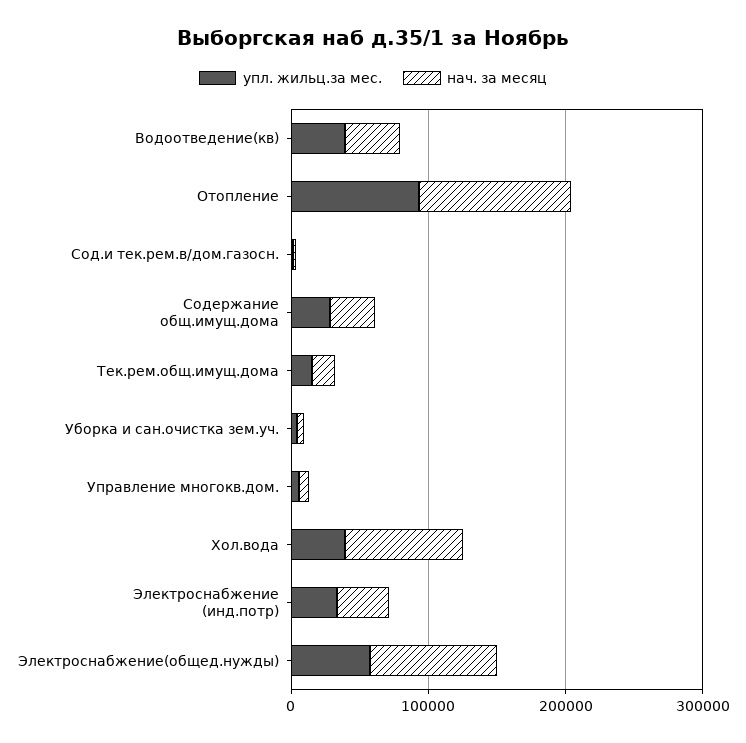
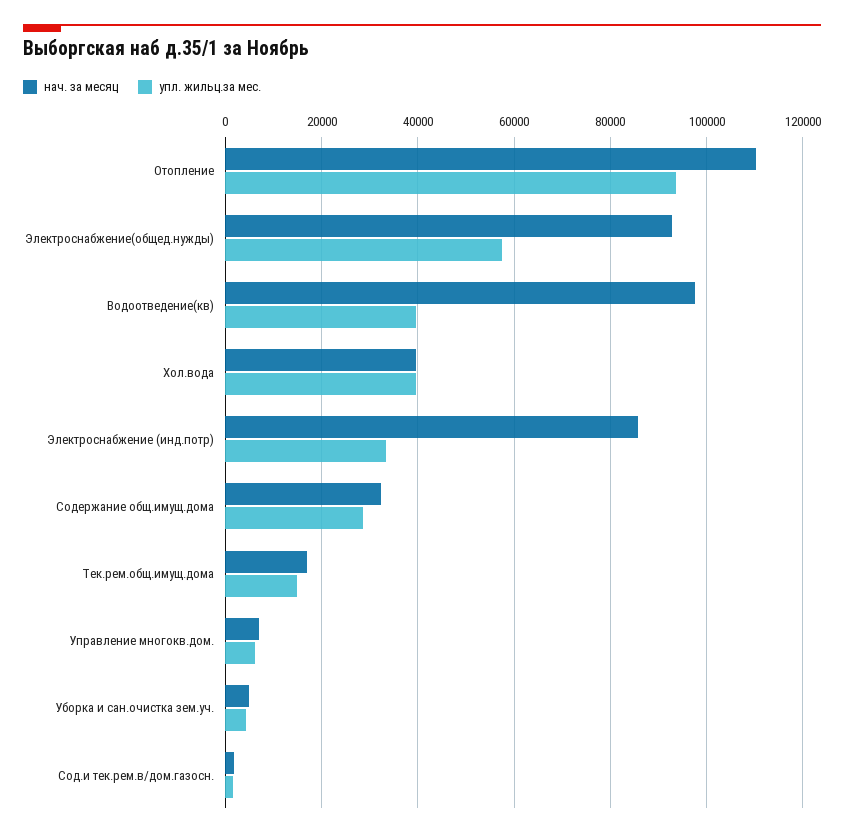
нач. за месяц, Водоотведение(кв): 40000 -> 98000
нач. за месяц, Хол.вода: 80000 -> 40000
нач. за месяц, Электроснабжение (инд.потр): 40000 -> 86000

